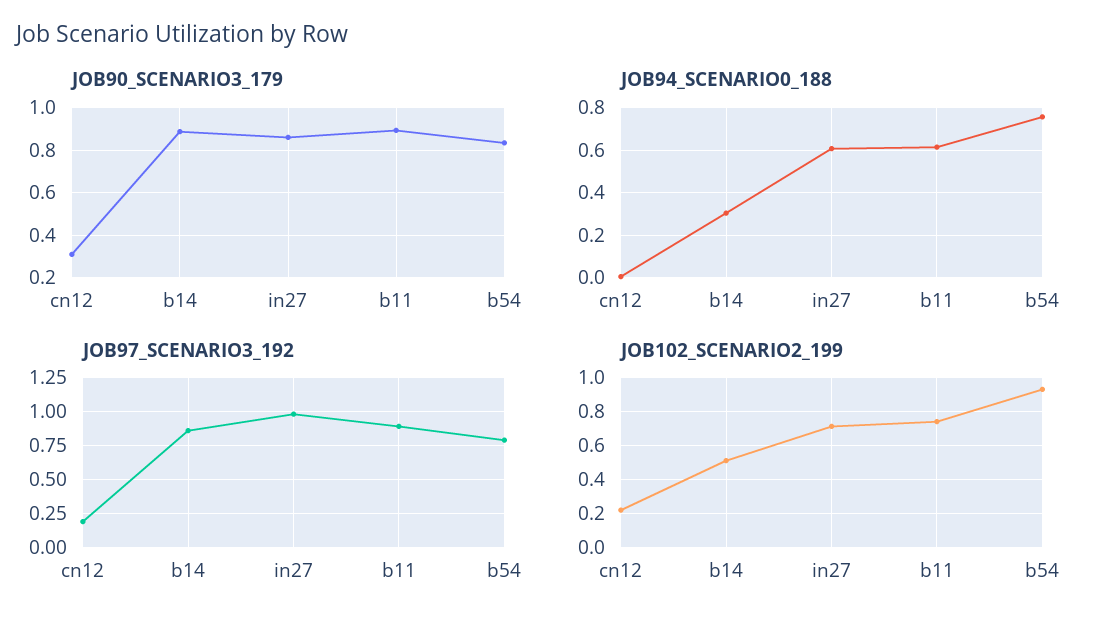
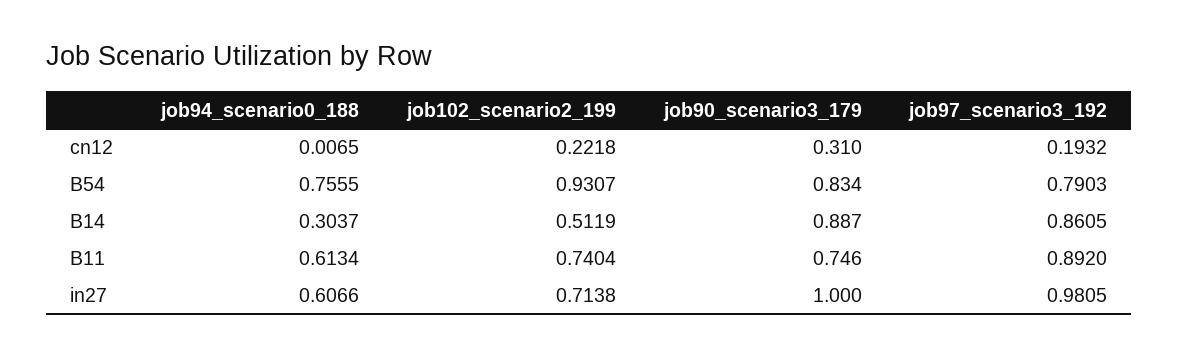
JOB90_SCENARIO3_179, in27: 0.85 -> 1
JOB90_SCENARIO3_179, b11: 0.9 -> 0.746

